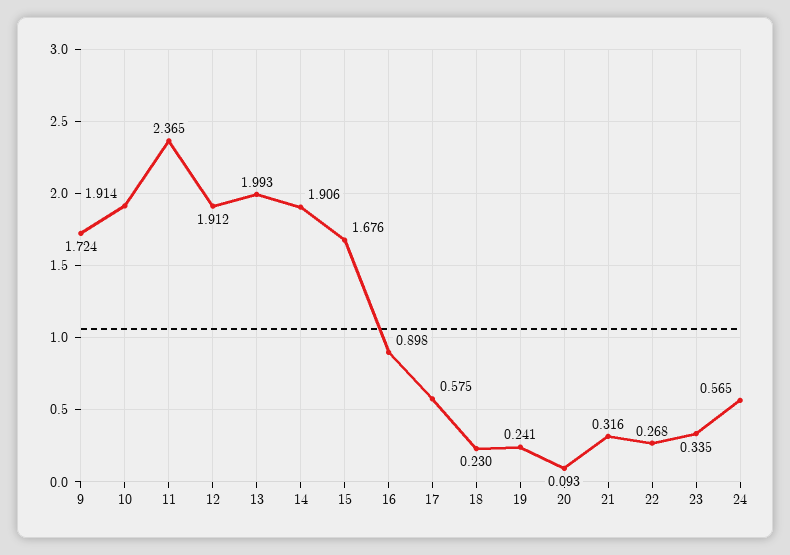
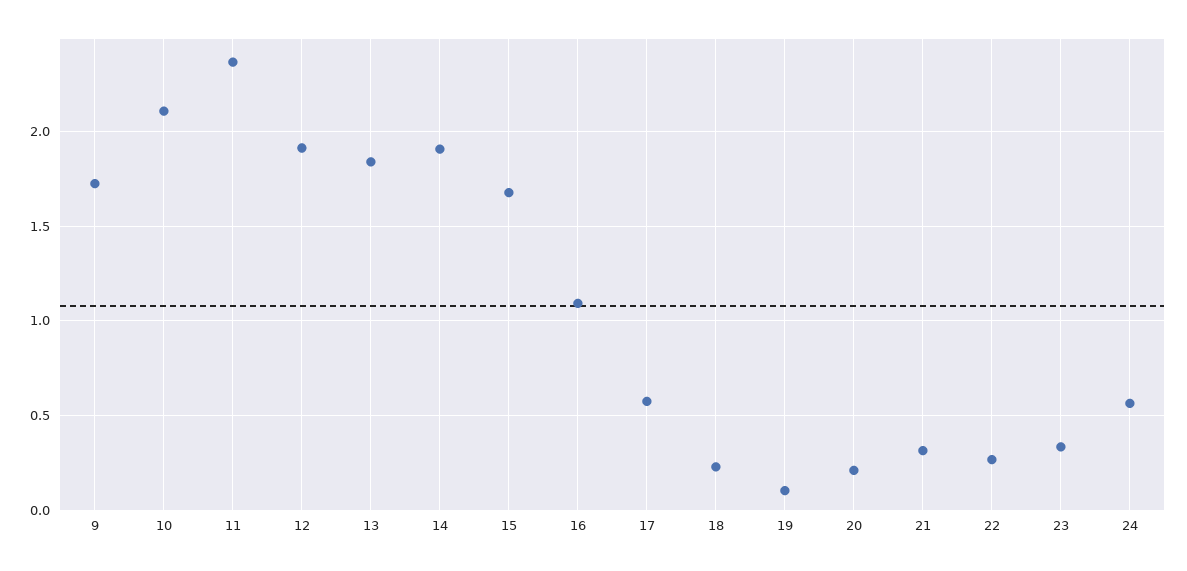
10: 1.914 -> 2.1
13: 1.993 -> 1.85
16: 0.898 -> 1.1
19: 0.241 -> 0.1
20: 0.093 -> 0.2

